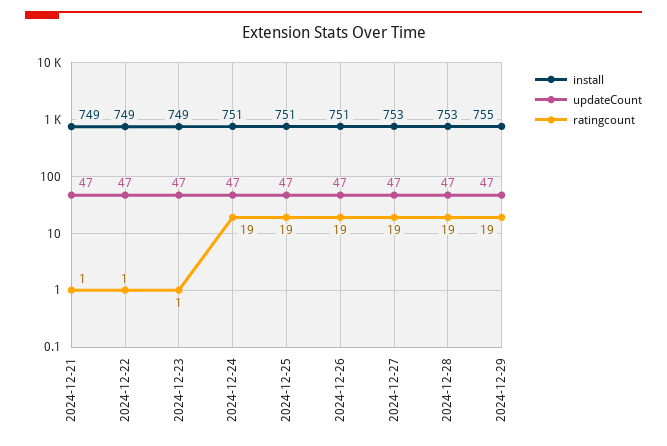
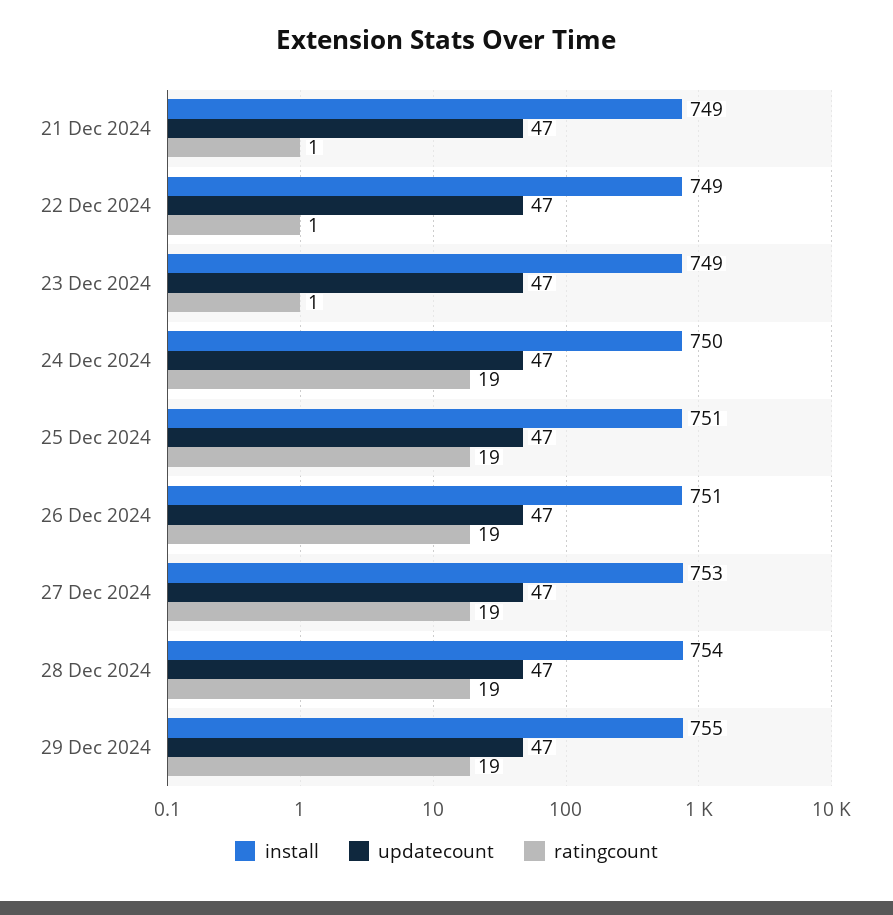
install, 2024-12-24: 751 -> 750
install, 2024-12-28: 753 -> 754

